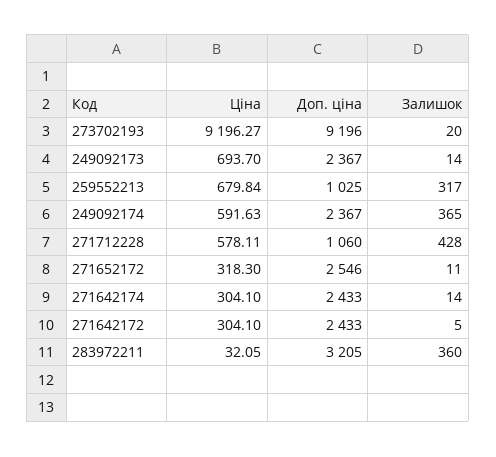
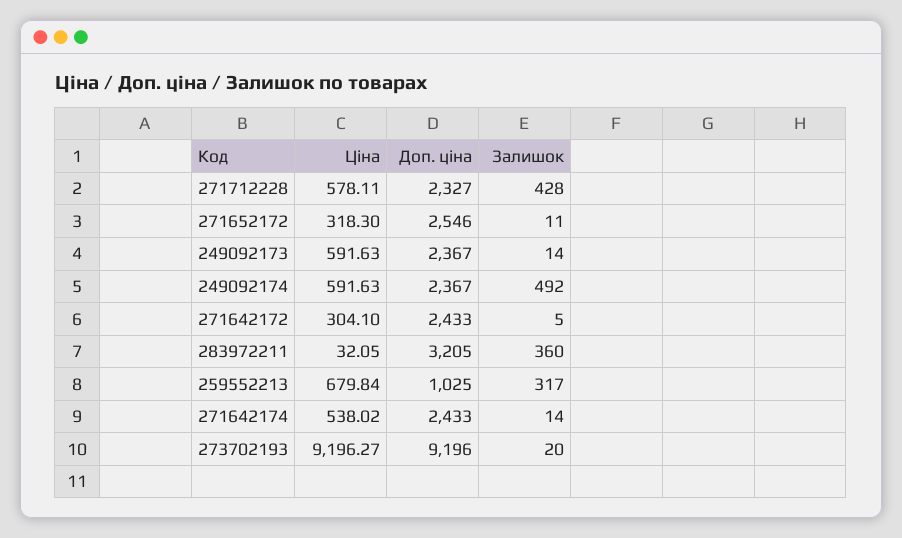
Ціна, 249092173: 693.7 -> 591.63
Залишок, 249092174: 365 -> 492
Доп. ціна, 271712228: 1060 -> 2327
Ціна, 271642174: 304.1 -> 538.02

